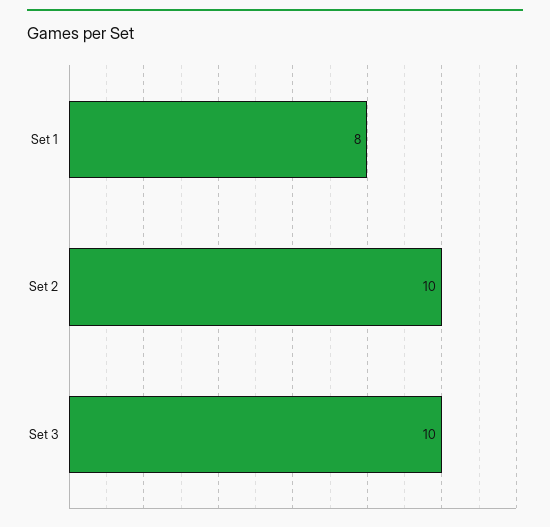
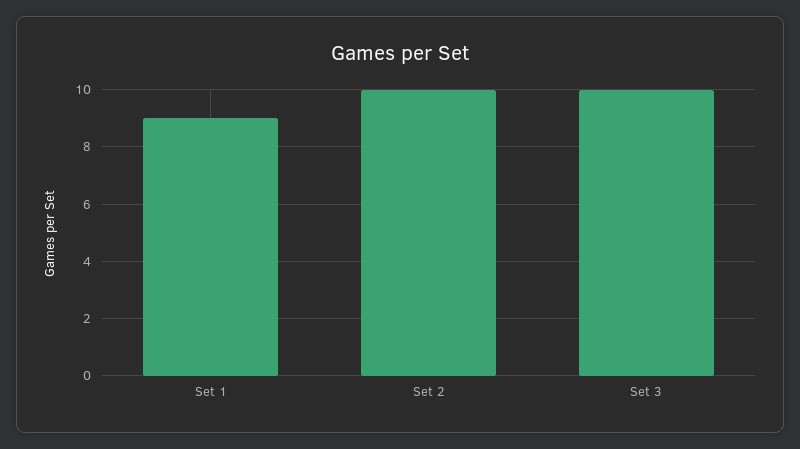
Set 1: 8 -> 9

